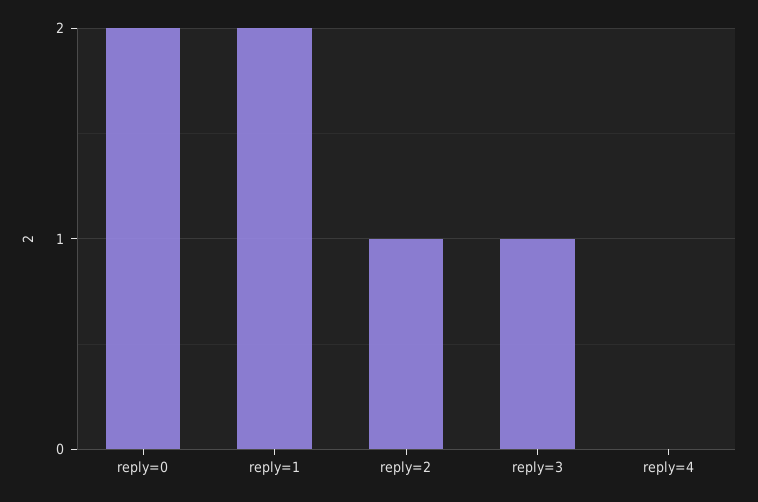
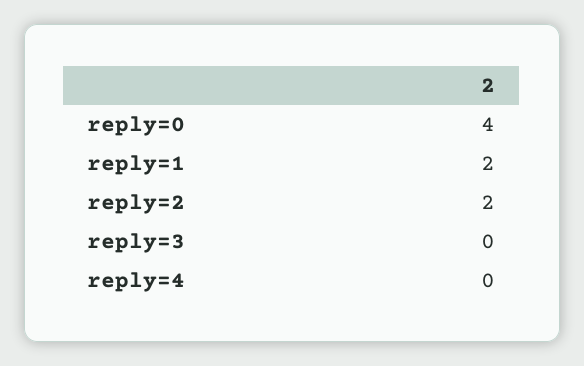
reply=0: 2 -> 4
reply=2: 1 -> 2
reply=3: 1 -> 0

